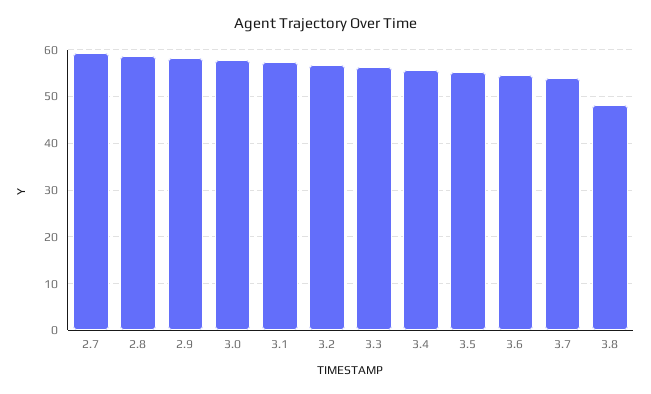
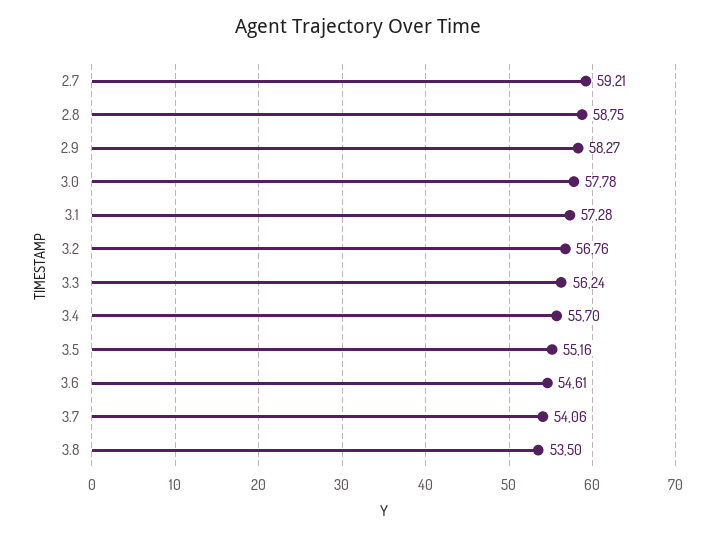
3.8: 48 -> 53.5

